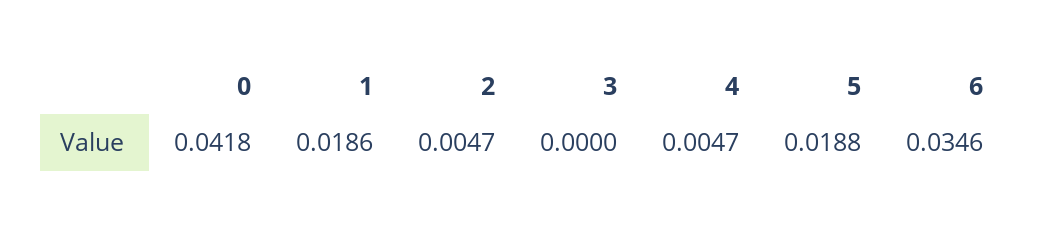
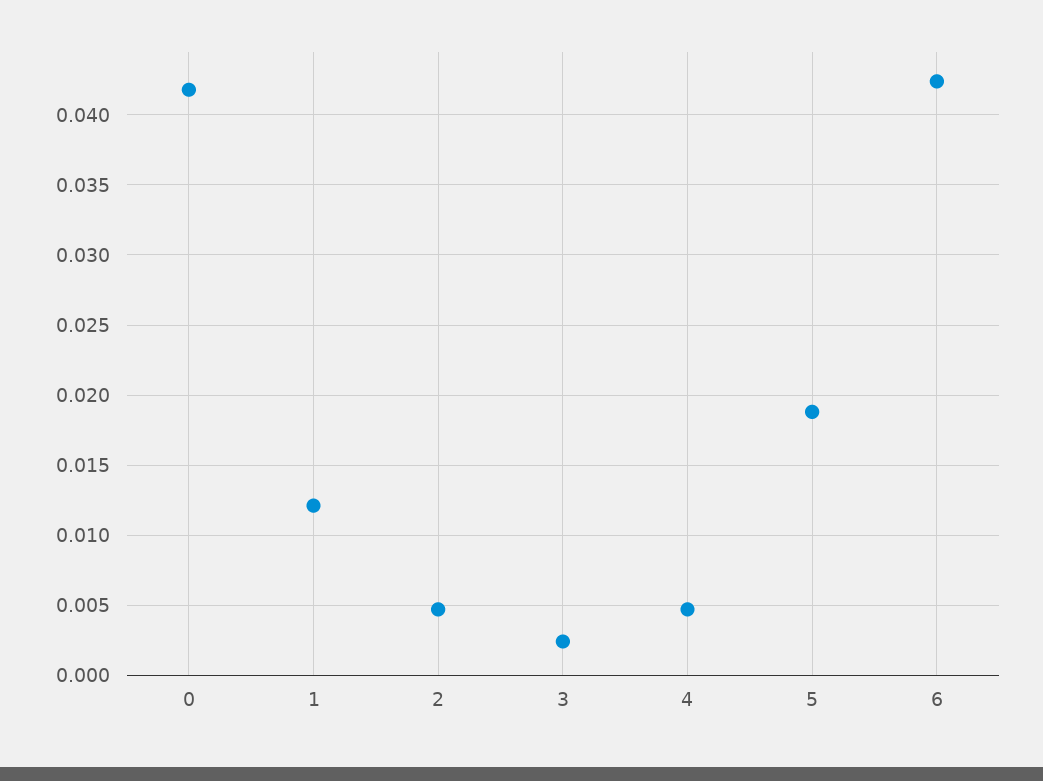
1: 0.0186 -> 0.012
3: 0 -> 0.0025
6: 0.0346 -> 0.0425

